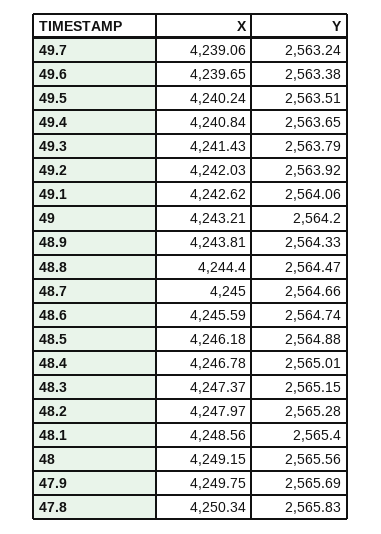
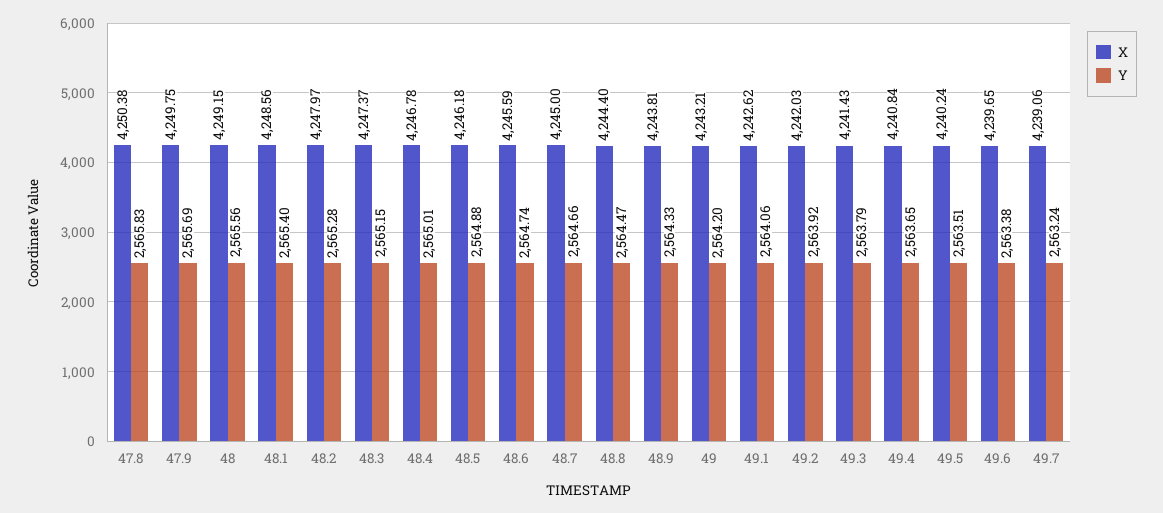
X, 47.8: 4250.34 -> 4250.38

